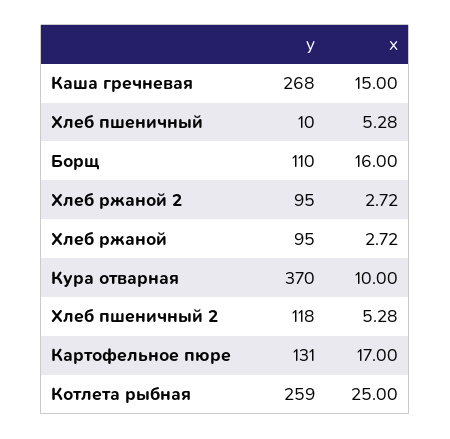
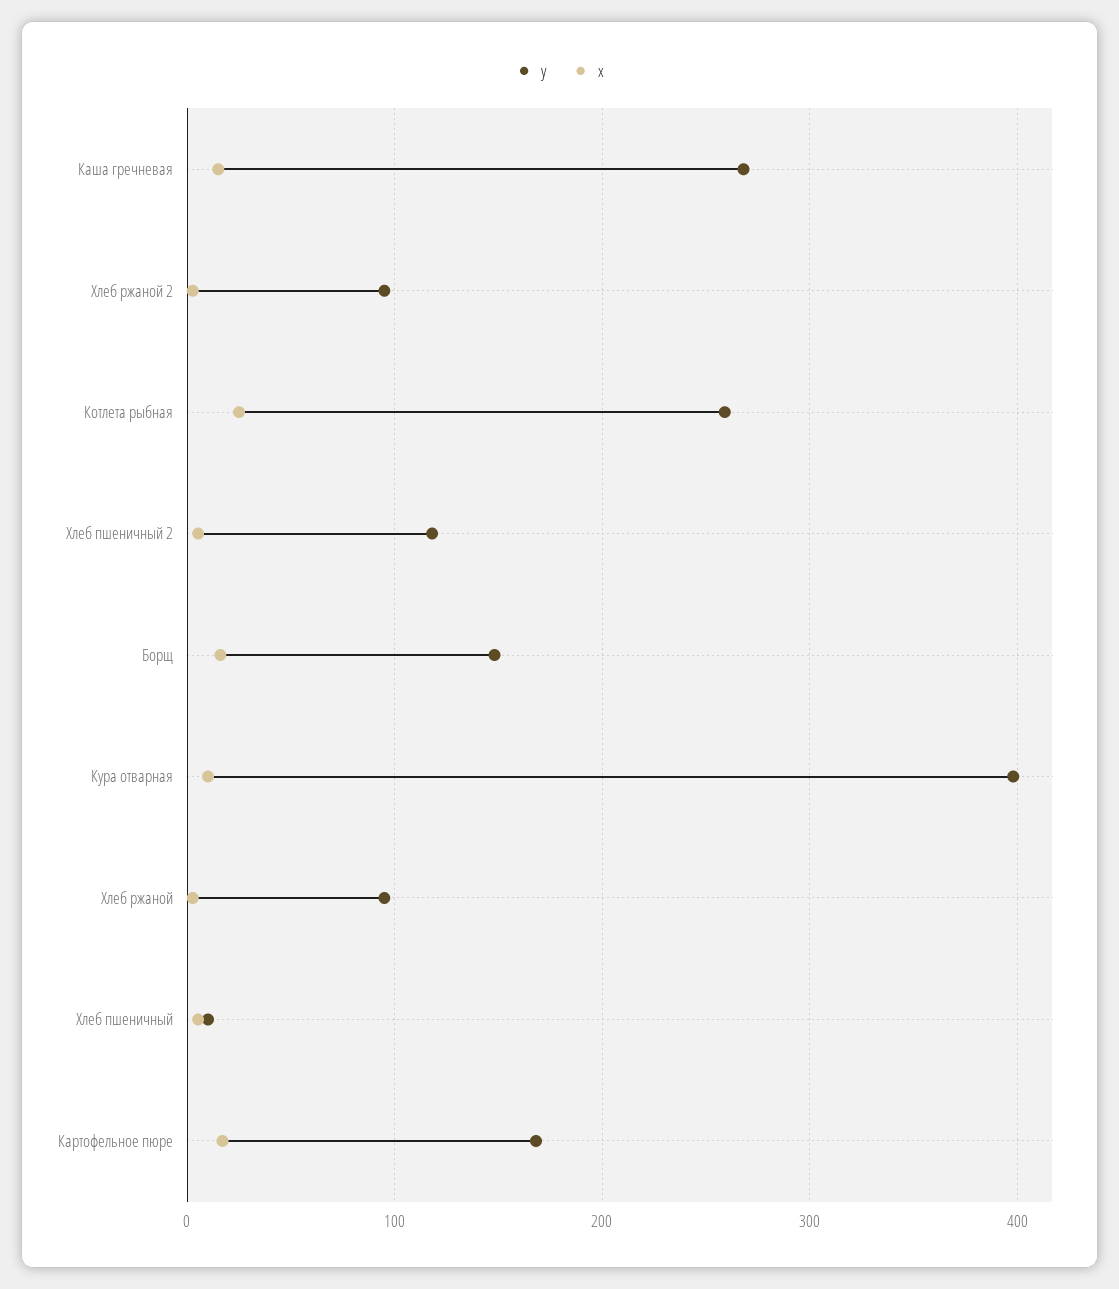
y, Борщ: 110 -> 150
y, Кура отварная: 370 -> 400
y, Картофельное пюре: 131 -> 170

